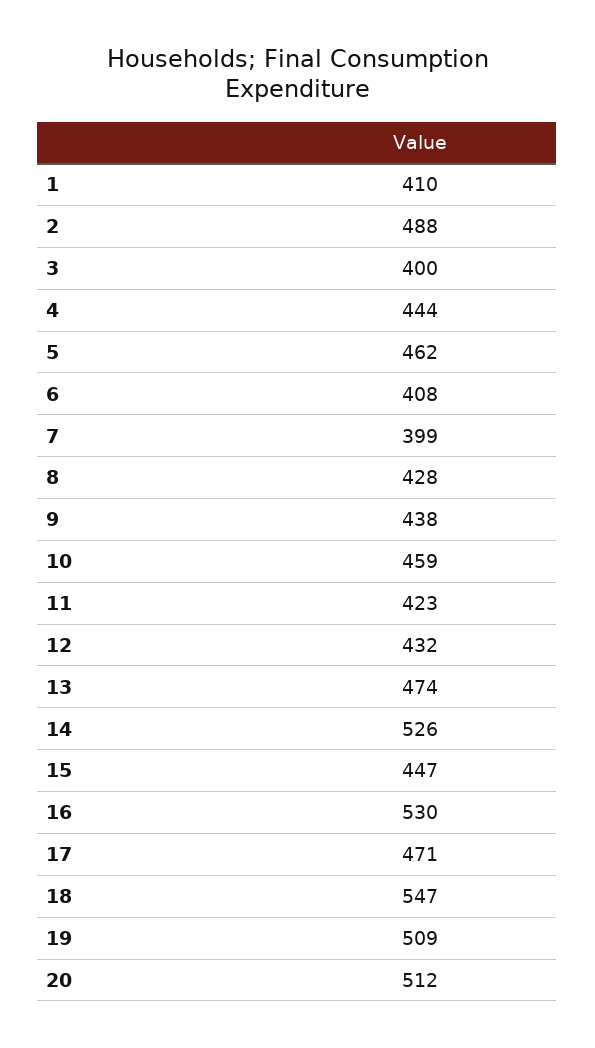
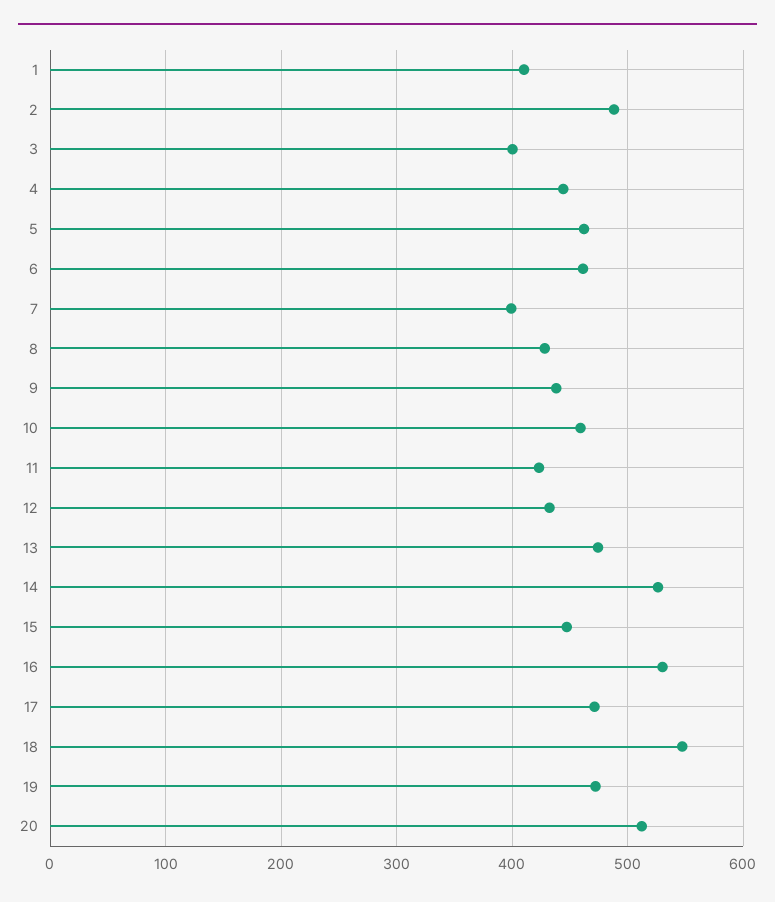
6: 408 -> 460
19: 509 -> 470

